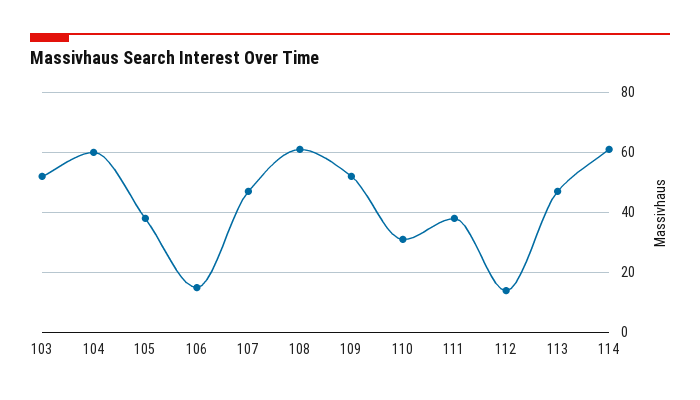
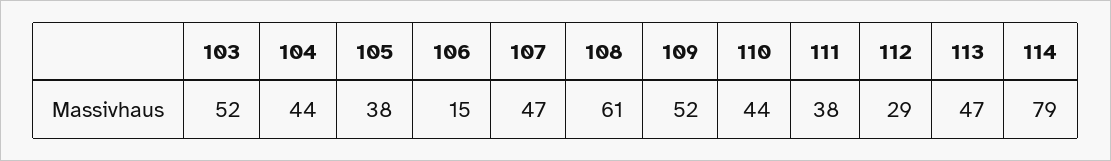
104: 60 -> 44
110: 30 -> 44
112: 15 -> 29
114: 60 -> 79

